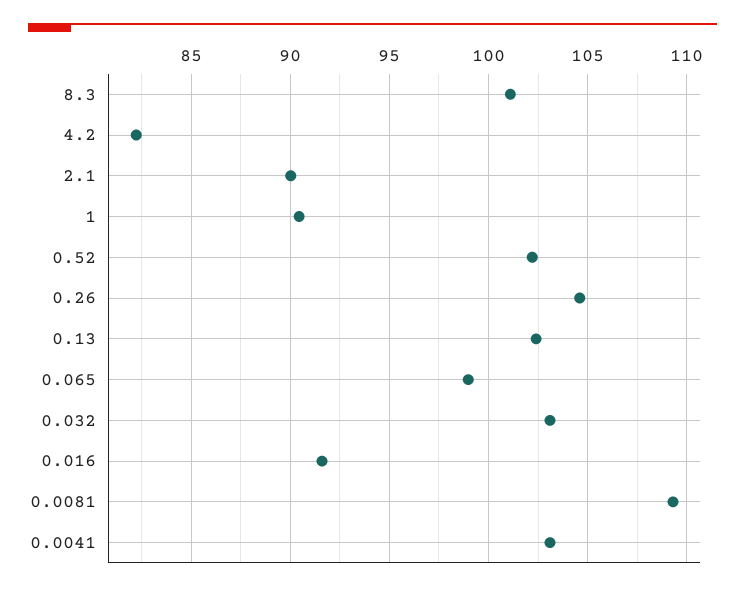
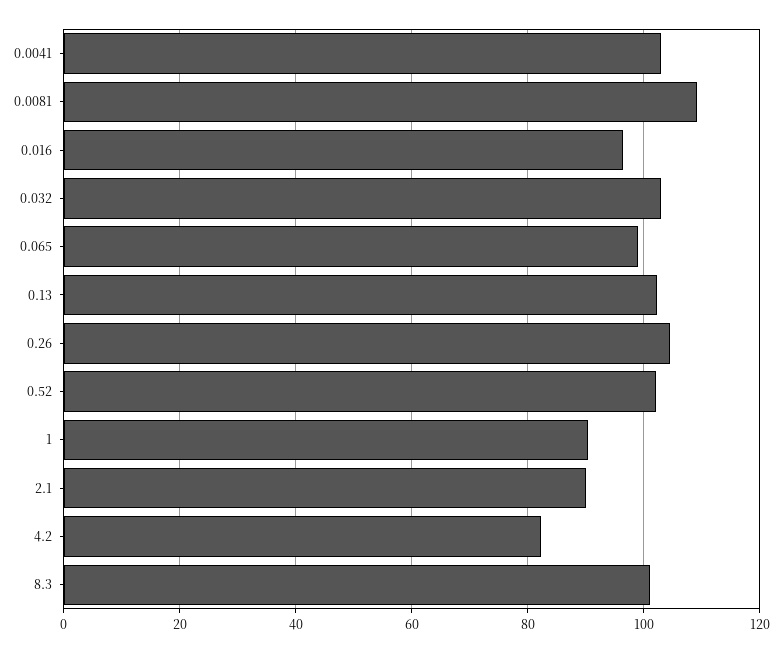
0.016: 91.5 -> 96

